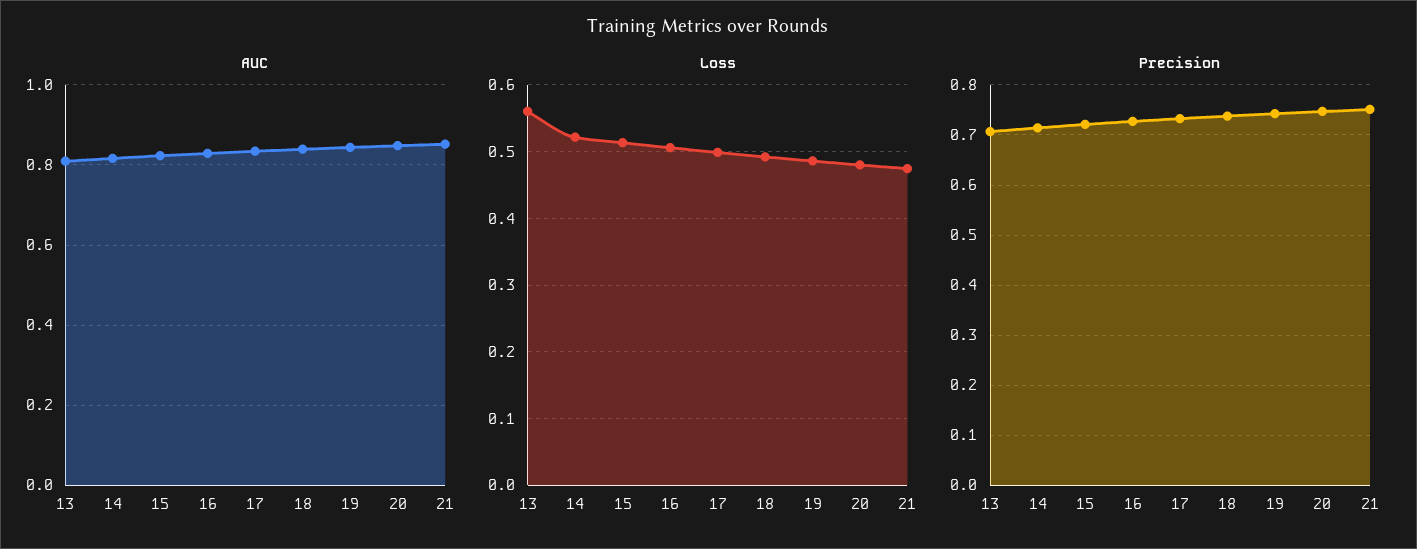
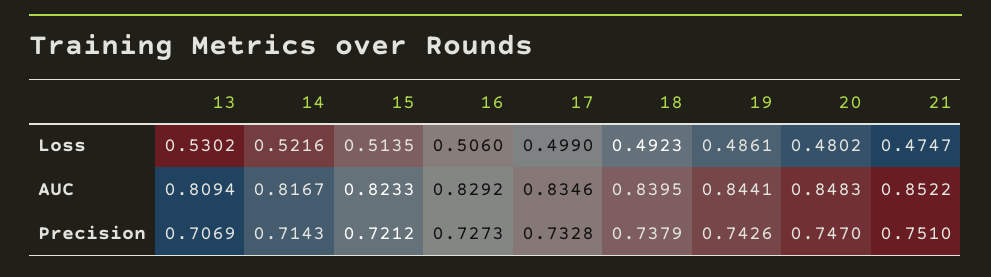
Loss, 13: 0.56 -> 0.5302

